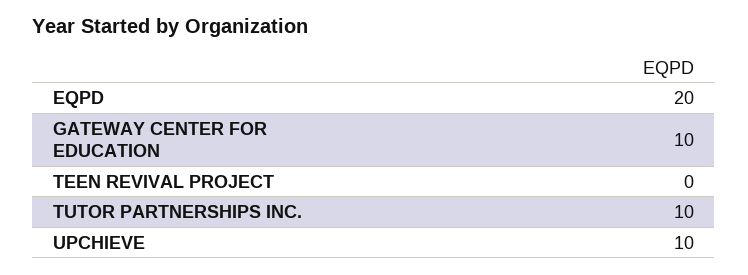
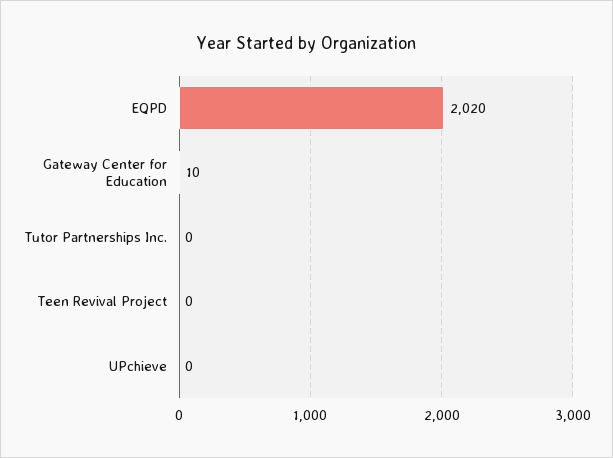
EQPD: 20 -> 2020
TUTOR PARTNERSHIPS INC.: 10 -> 0
UPCHIEVE: 10 -> 0

